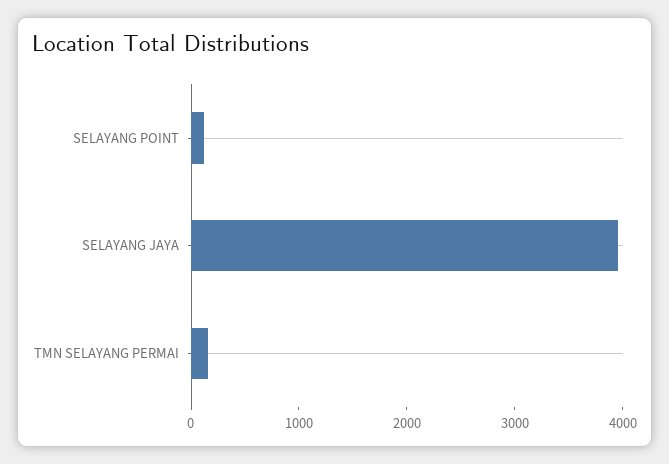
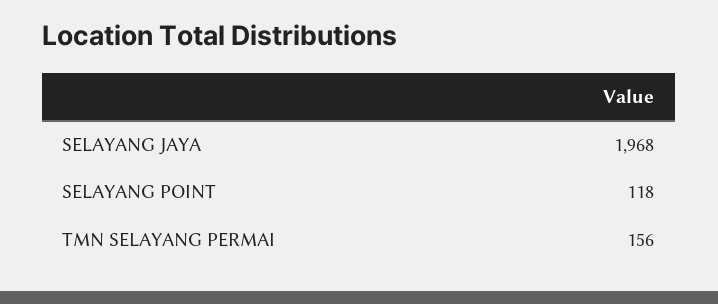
SELAYANG JAYA: 4000 -> 1968

